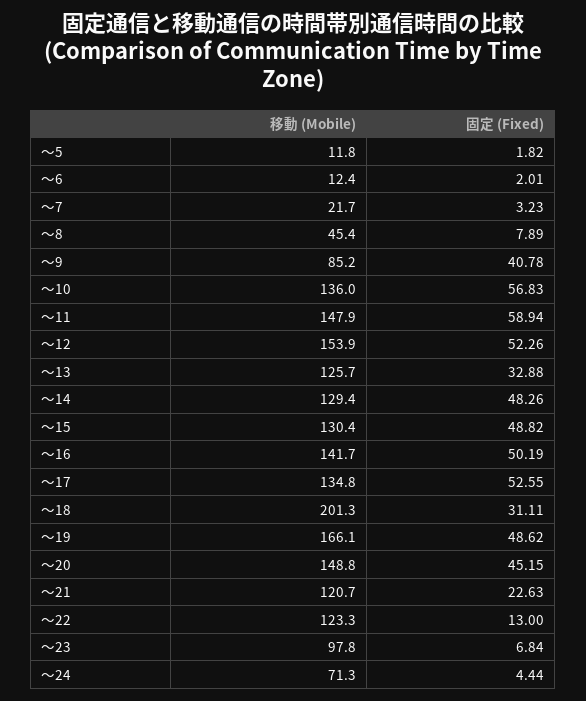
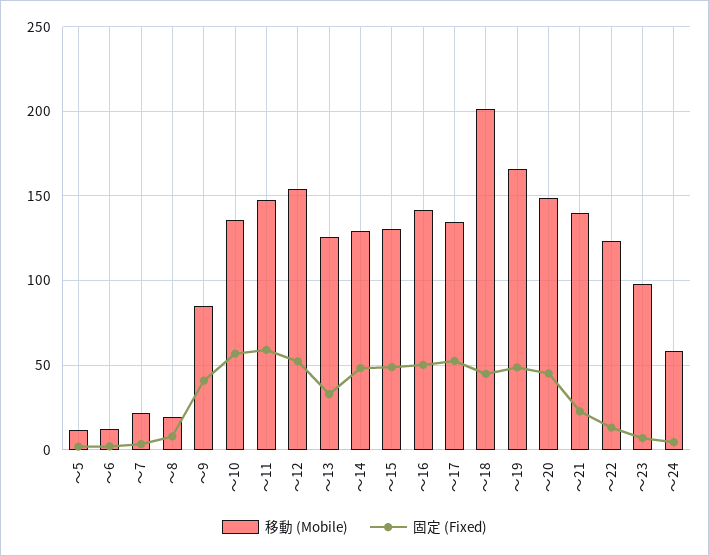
移動 (Mobile), ～8: 45.4 -> 20
固定 (Fixed), ～18: 31.11 -> 45
移動 (Mobile), ～21: 120.7 -> 140
移動 (Mobile), ～24: 71.3 -> 60

